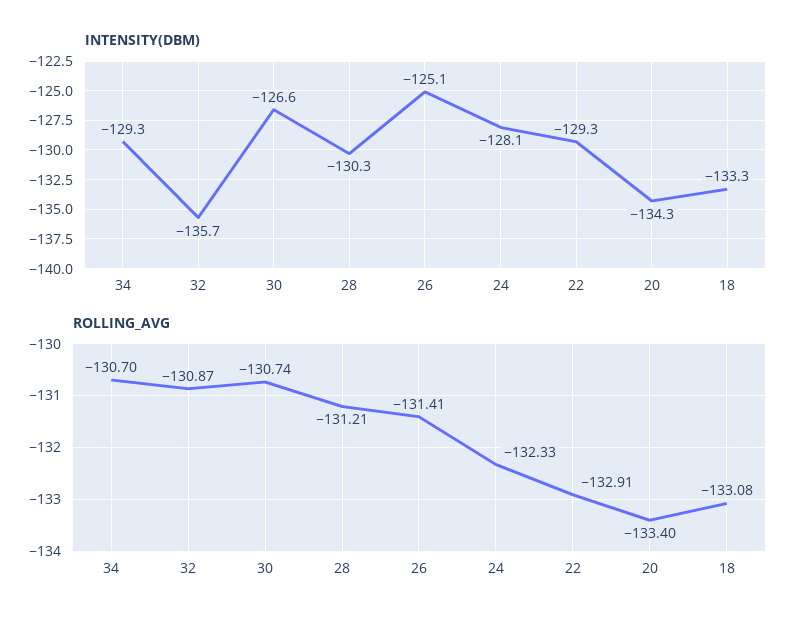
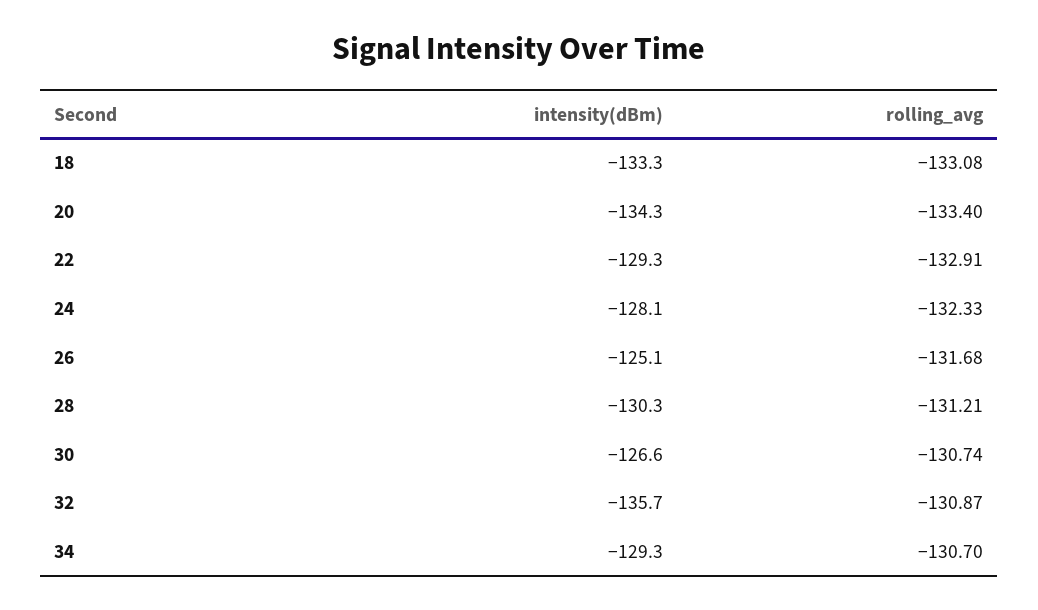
ROLLING_AVG, 26: -131.41 -> -131.68

